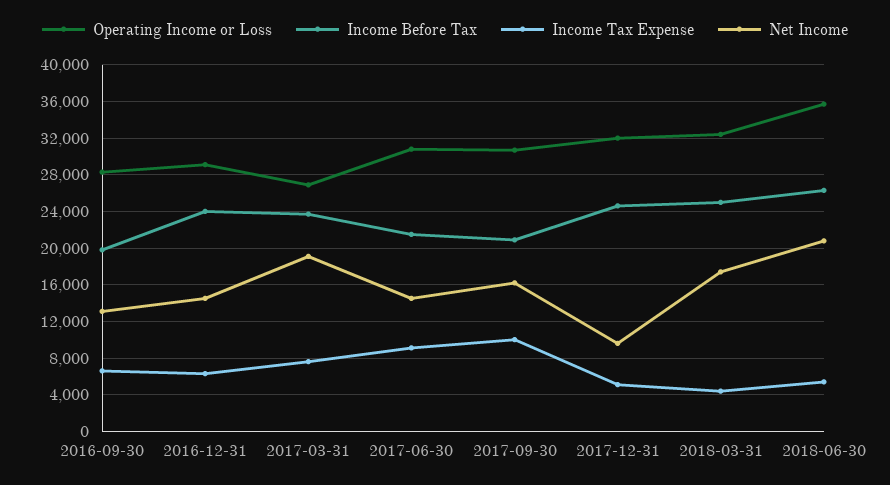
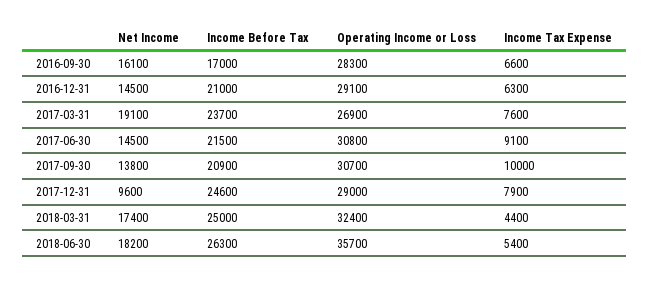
Income Before Tax, 2016-09-30: 20000 -> 17000
Net Income, 2016-09-30: 13000 -> 16100
Income Before Tax, 2016-12-31: 24000 -> 21000
Net Income, 2017-09-30: 16000 -> 13800
Operating Income or Loss, 2017-12-31: 32000 -> 29000
Income Tax Expense, 2017-12-31: 5000 -> 7900
Net Income, 2018-06-30: 21000 -> 18200

